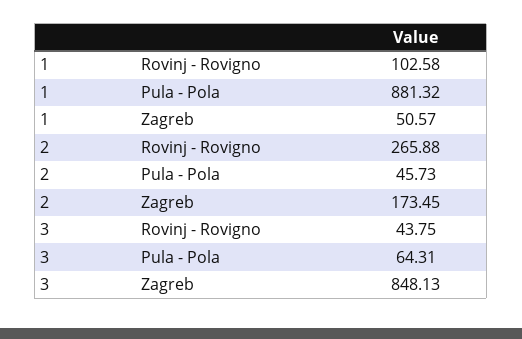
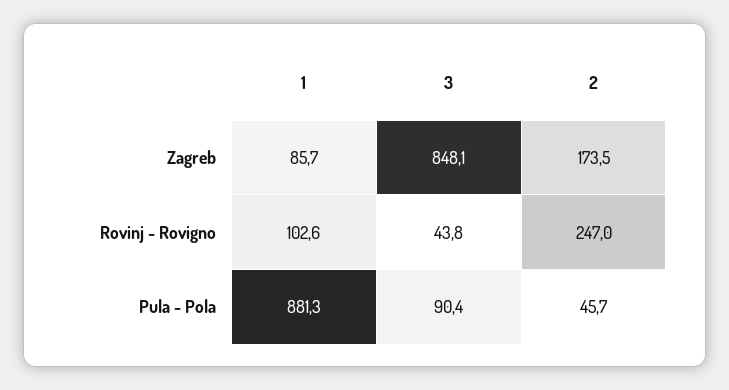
1, Zagreb: 50.57 -> 85.7
2, Rovinj - Rovigno: 265.88 -> 247
3, Pula - Pola: 64.31 -> 90.4

